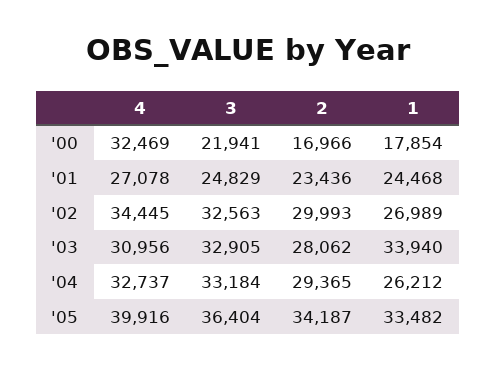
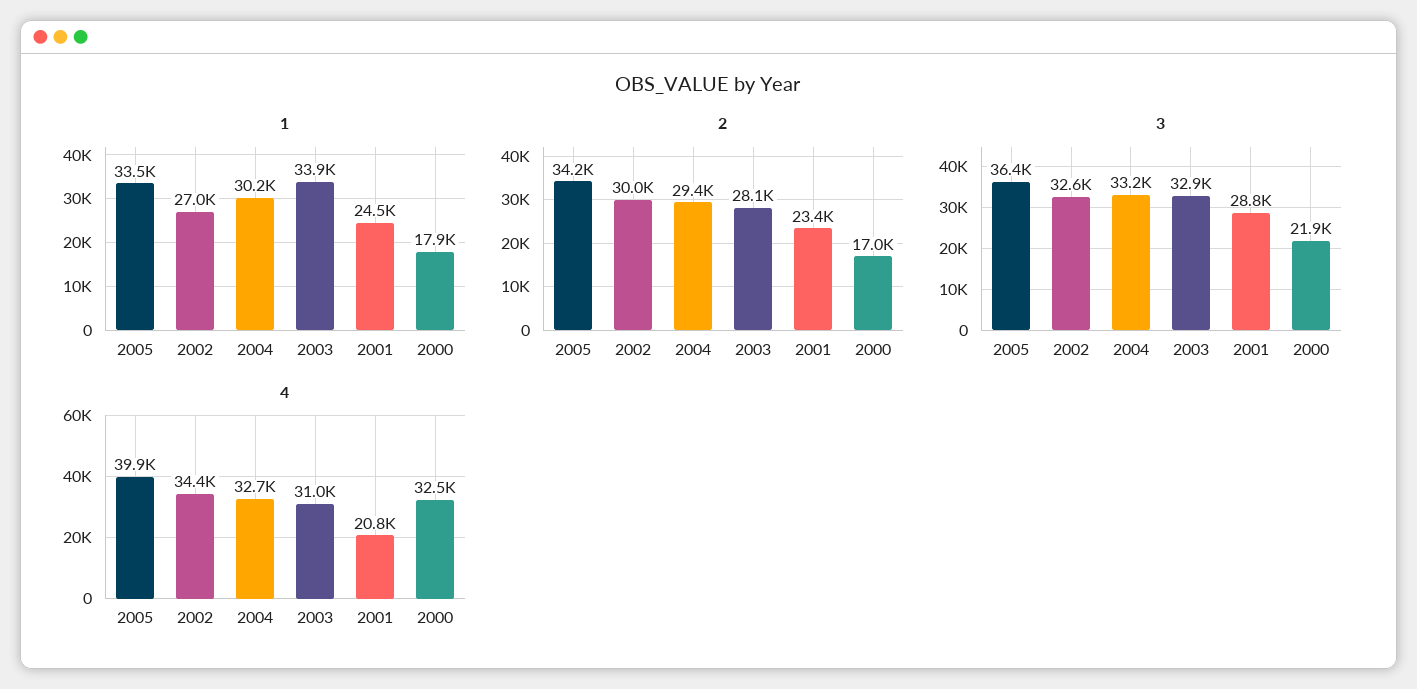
4, '01: 27078 -> 20800
3, '01: 24829 -> 28800
1, '04: 26212 -> 30200

